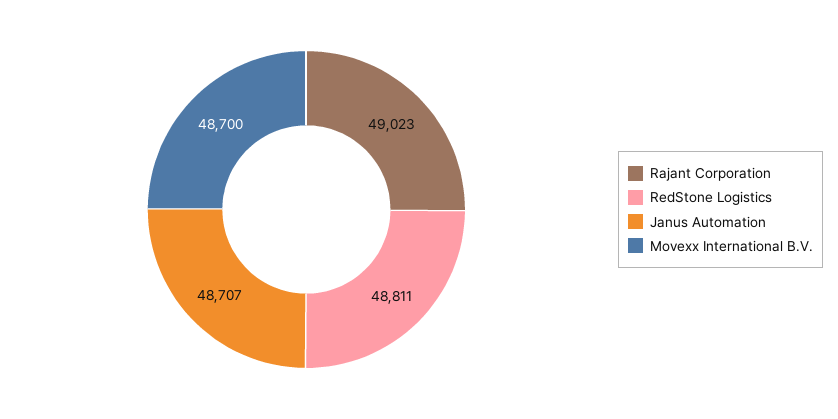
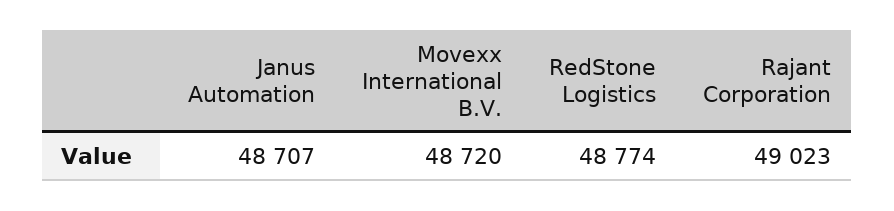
RedStone Logistics: 48811 -> 48774
Movexx International B.V.: 48700 -> 48720

